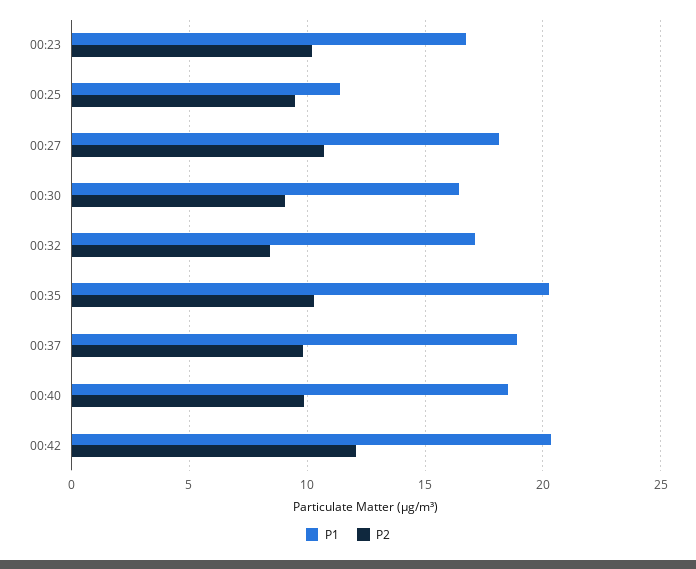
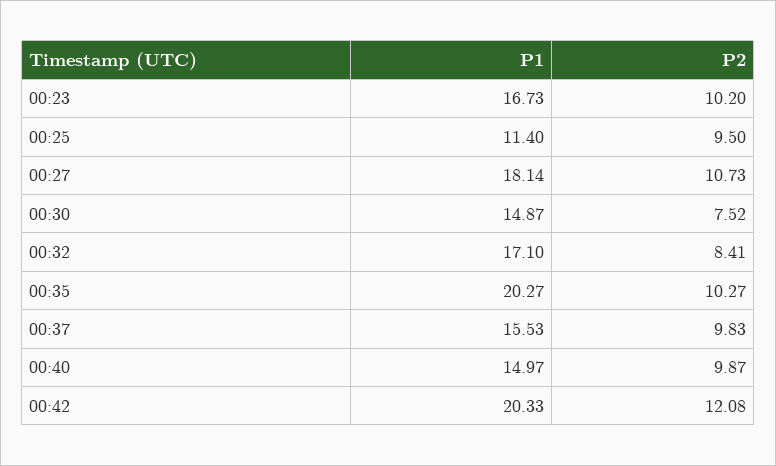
P1, 00:30: 16.5 -> 14.87
P2, 00:30: 9 -> 7.52
P1, 00:37: 19 -> 15.53
P1, 00:40: 18.5 -> 14.97

